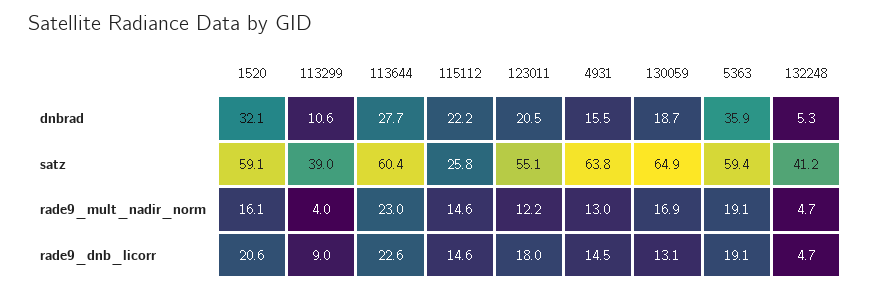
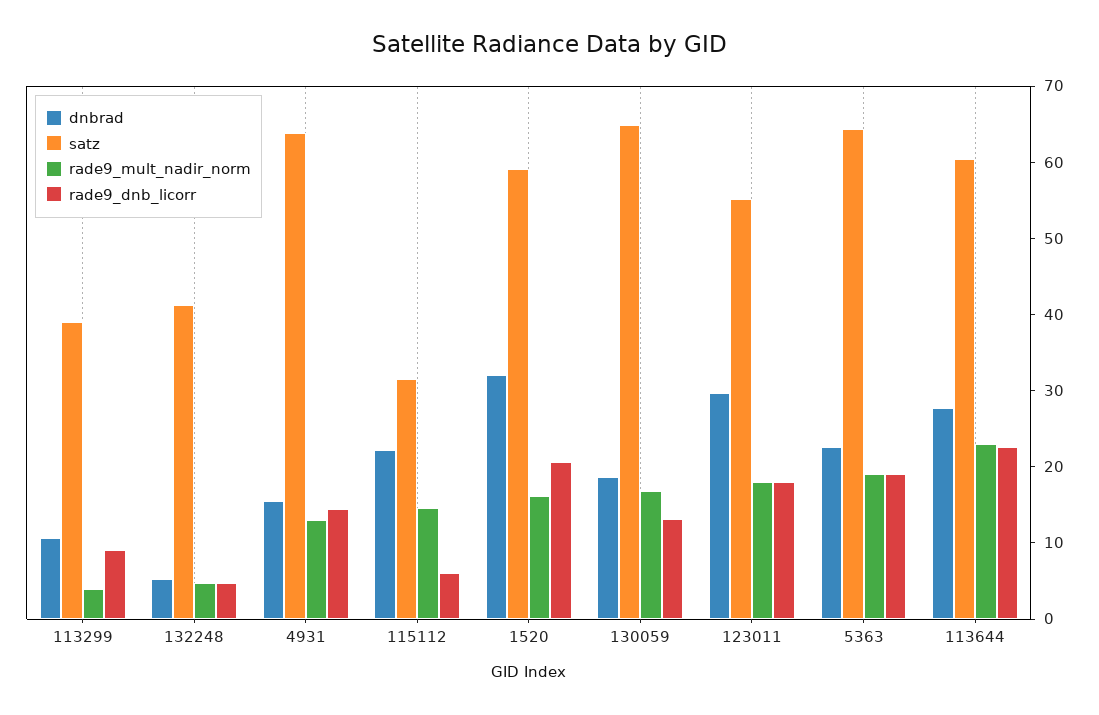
dnbrad, 123011: 20.5 -> 30
dnbrad, 5363: 35.9 -> 22
satz, 115112: 25.8 -> 32
satz, 5363: 59.4 -> 64
rade9_mult_nadir_norm, 123011: 12.2 -> 18
rade9_dnb_licorr, 115112: 14.6 -> 6

